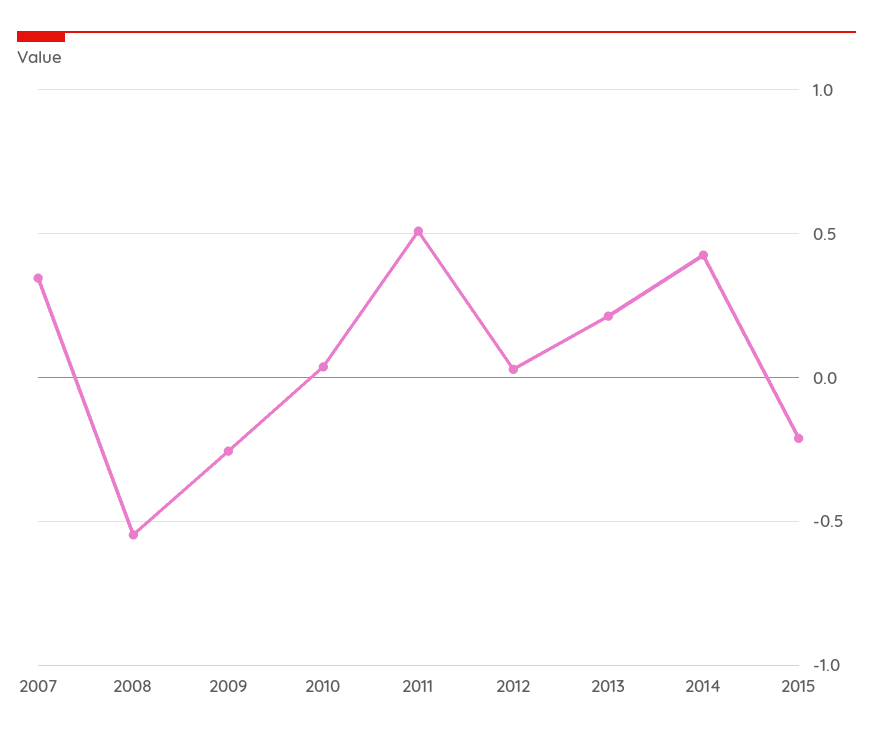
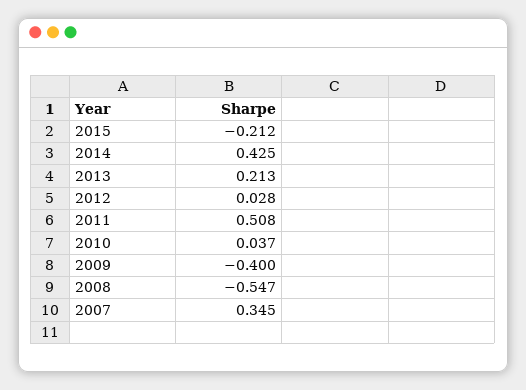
2009: -0.25 -> -0.4

